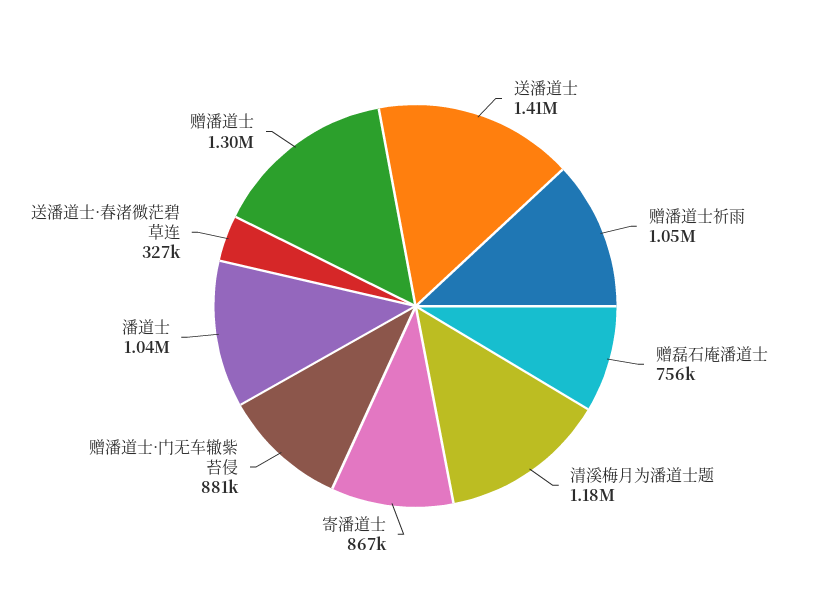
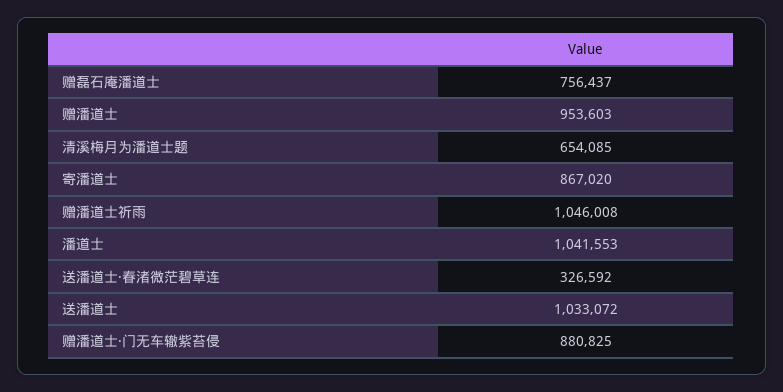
送潘道士: 1410000 -> 1033072
清溪梅月为潘道士题: 1180000 -> 654085
赠潘道士: 1300000 -> 953603

